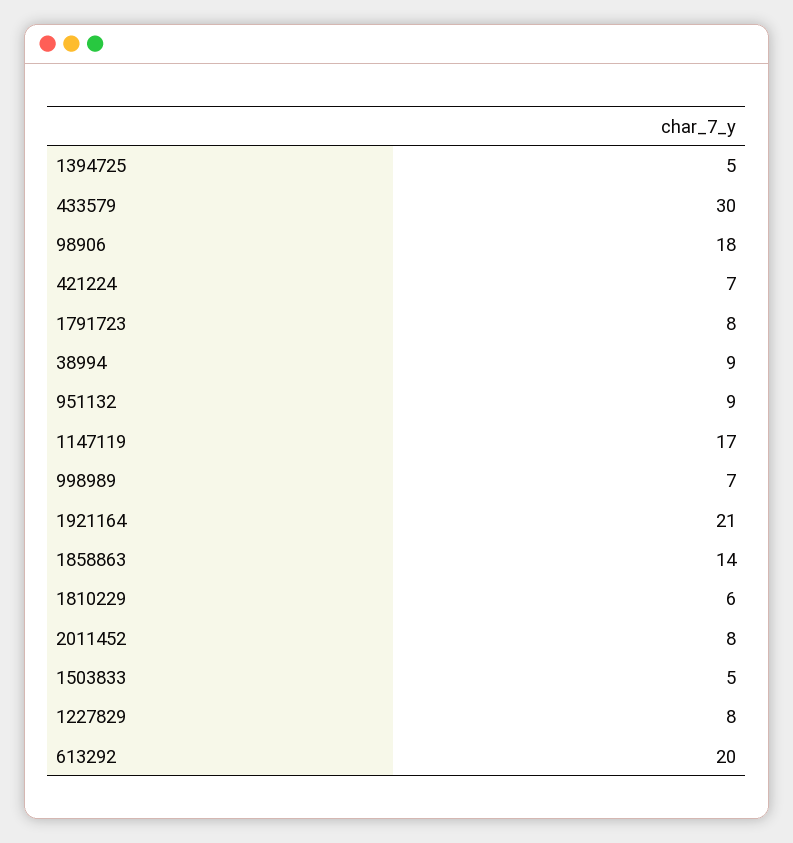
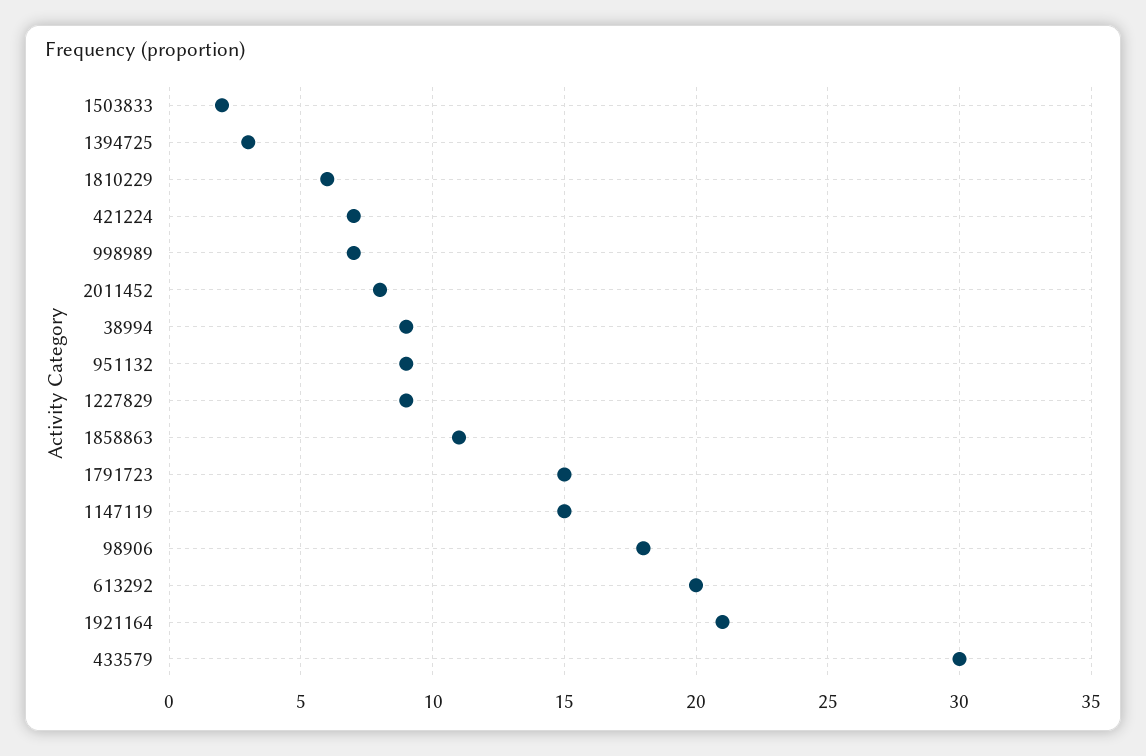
1394725: 5 -> 3
1791723: 8 -> 15
1147119: 17 -> 15
1858863: 14 -> 11
1503833: 5 -> 2
1227829: 8 -> 9

